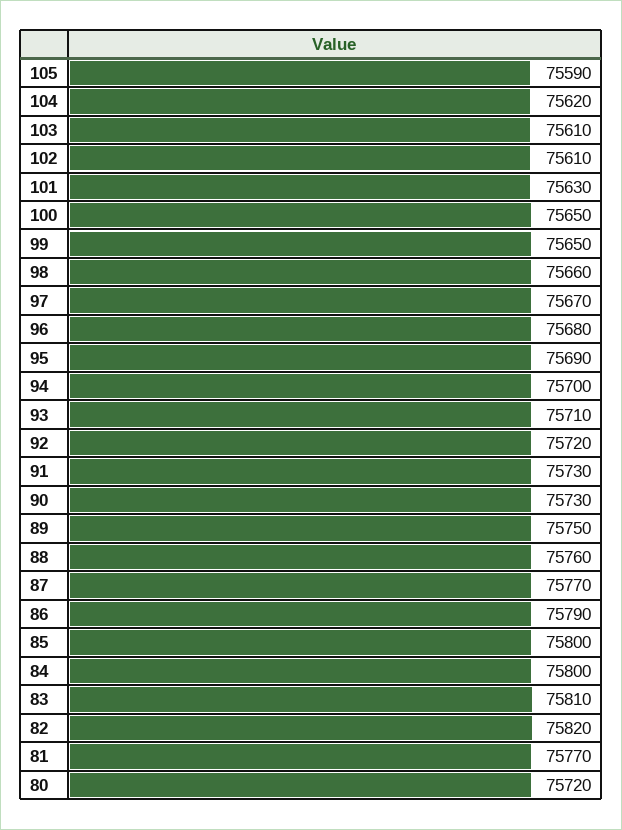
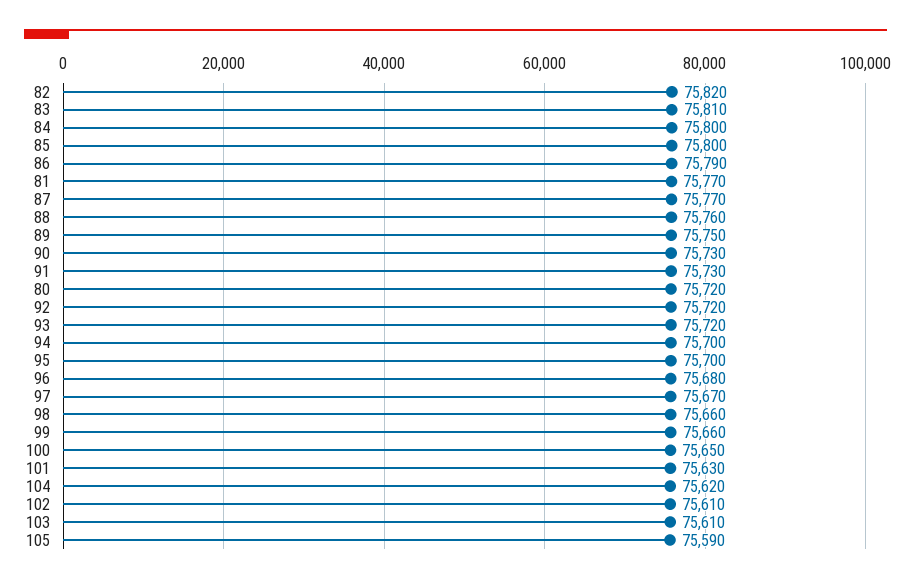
99: 75650 -> 75660
95: 75690 -> 75700
93: 75710 -> 75720

